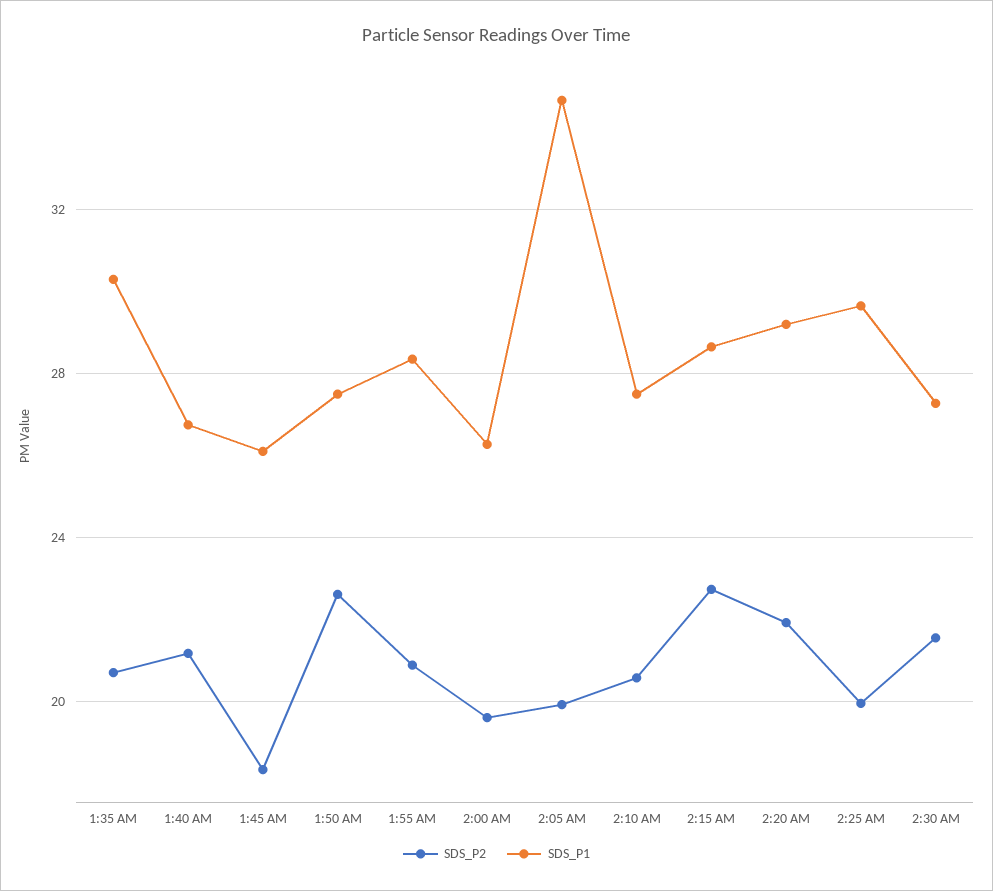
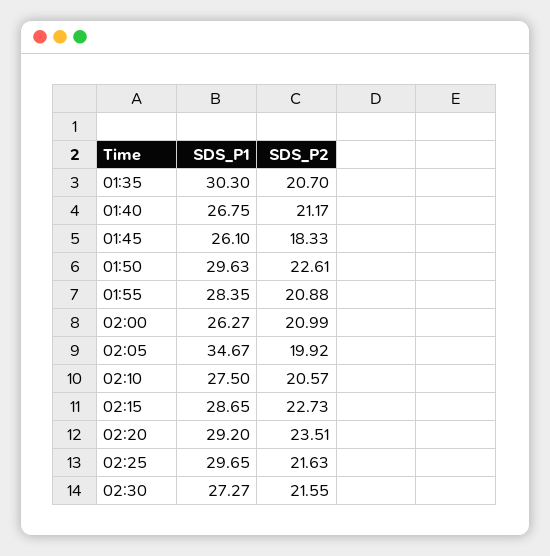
SDS_P1, 1:50 AM: 27.5 -> 29.63
SDS_P2, 2:00 AM: 19.5 -> 20.99
SDS_P2, 2:20 AM: 22 -> 23.51
SDS_P2, 2:25 AM: 20 -> 21.63

